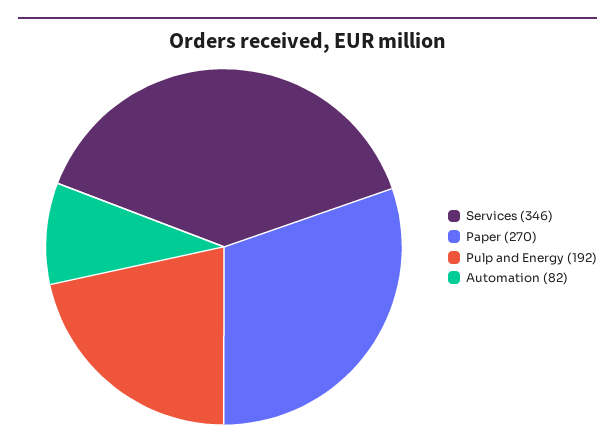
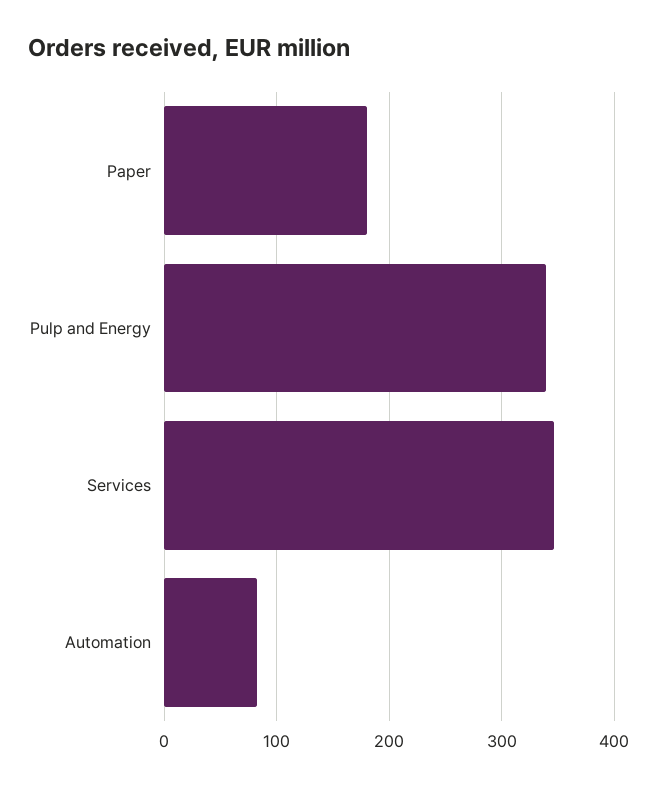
Paper: 270 -> 180
Pulp and Energy: 192 -> 340

